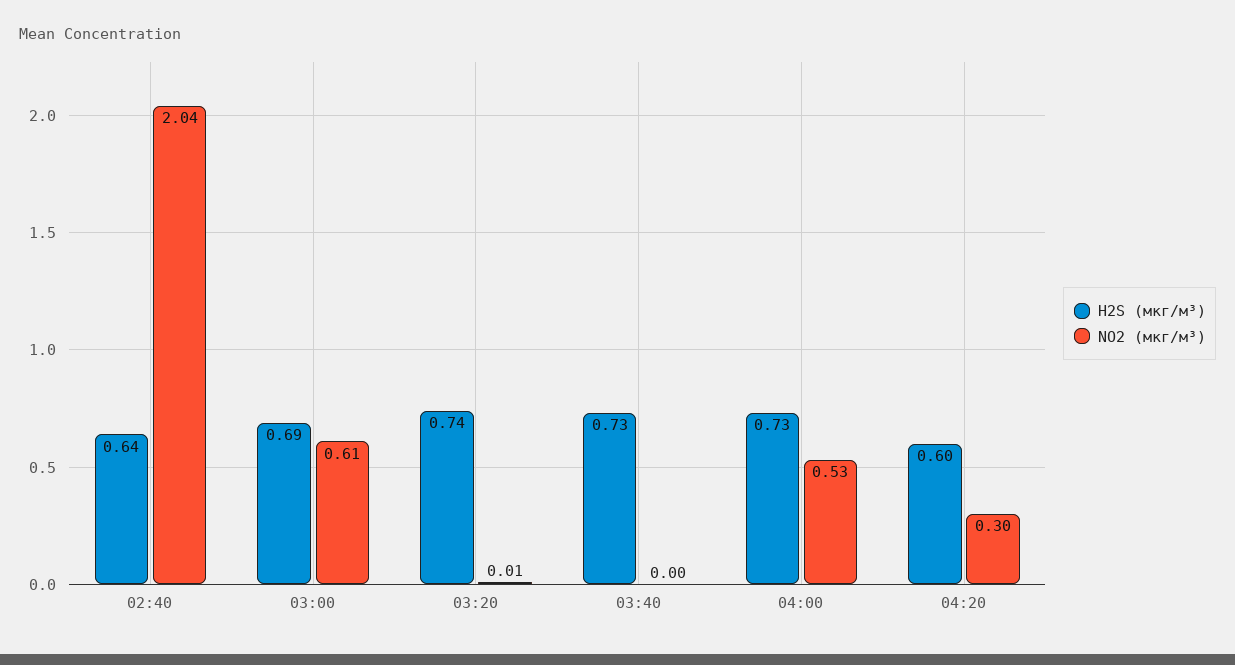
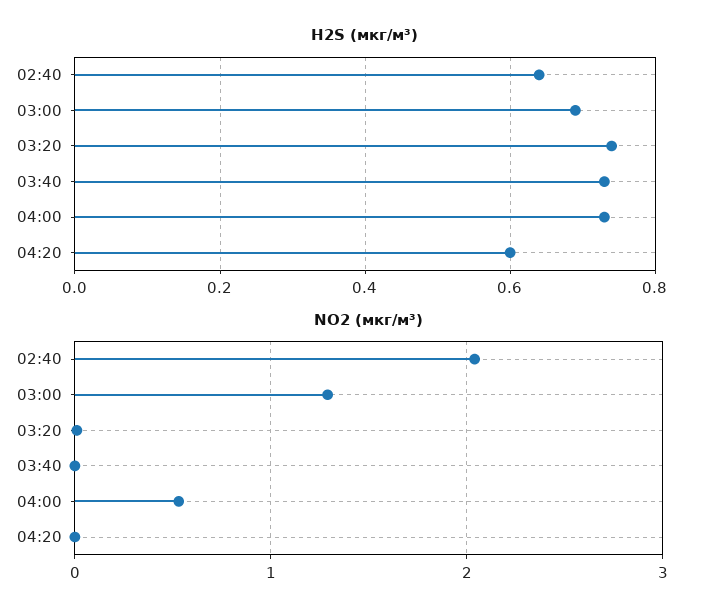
NO2 (мкг/м³), 03:00: 0.61 -> 1.3
NO2 (мкг/м³), 04:20: 0.3 -> 0

